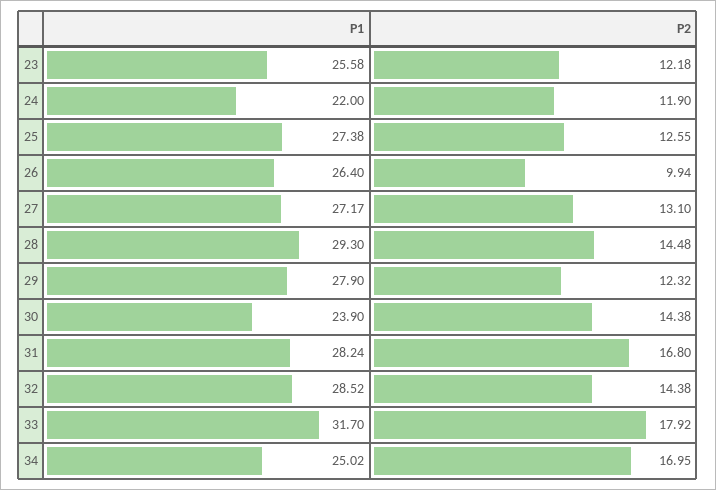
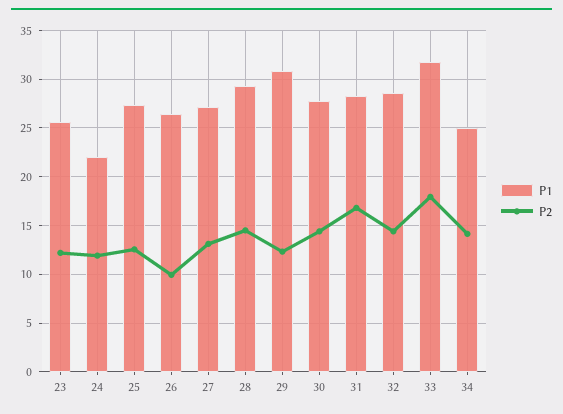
P1, 29: 27.9 -> 31
P1, 30: 23.9 -> 28
P2, 34: 16.95 -> 14

